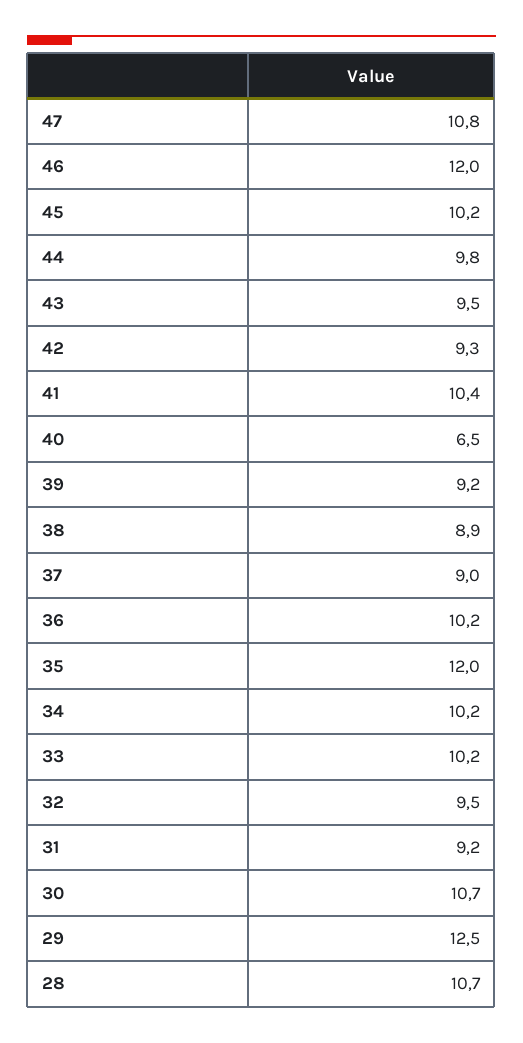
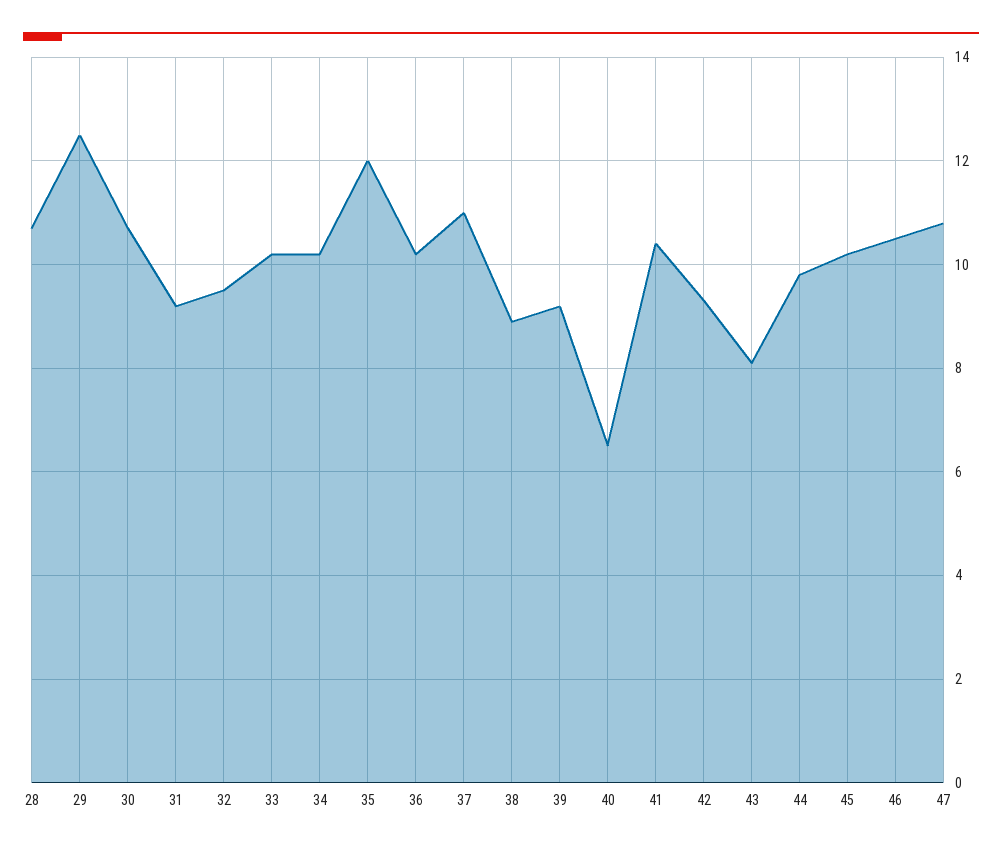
46: 12 -> 10.5
43: 9.5 -> 8
37: 9 -> 11

